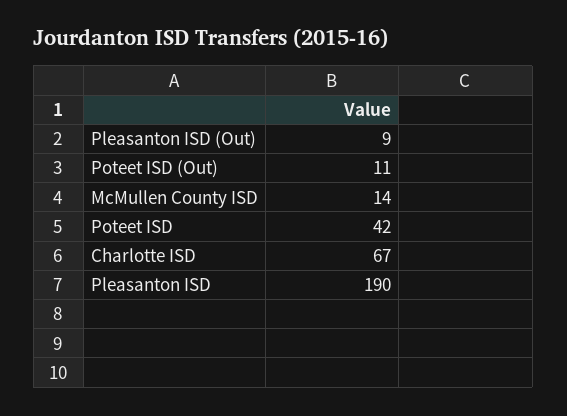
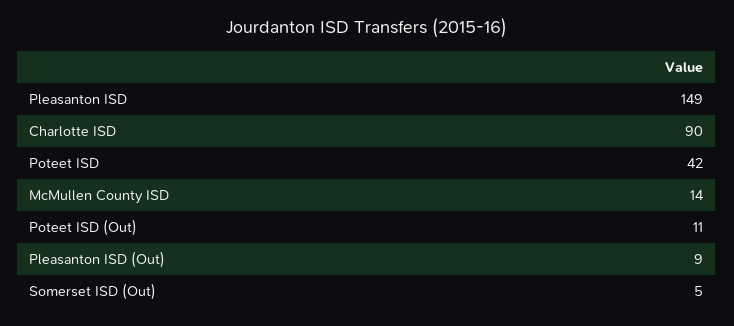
Charlotte ISD: 67 -> 90
Pleasanton ISD: 190 -> 149
Somerset ISD (Out): none -> 5

